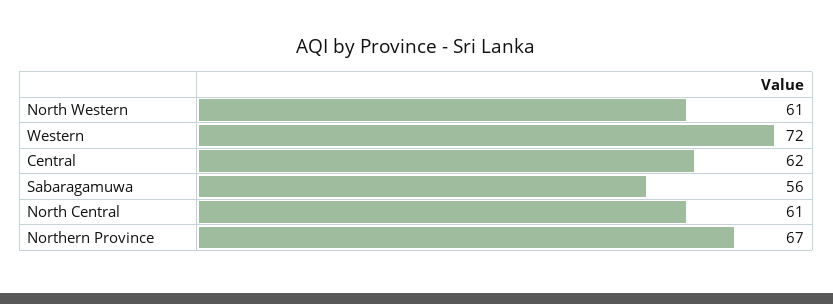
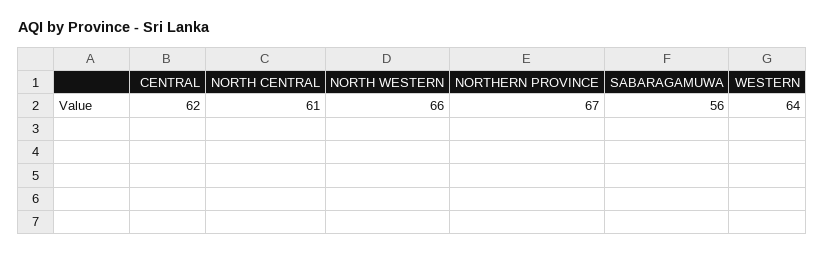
North Western: 61 -> 66
Western: 72 -> 64

